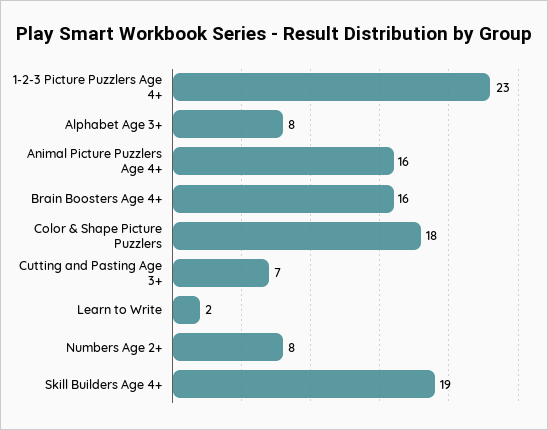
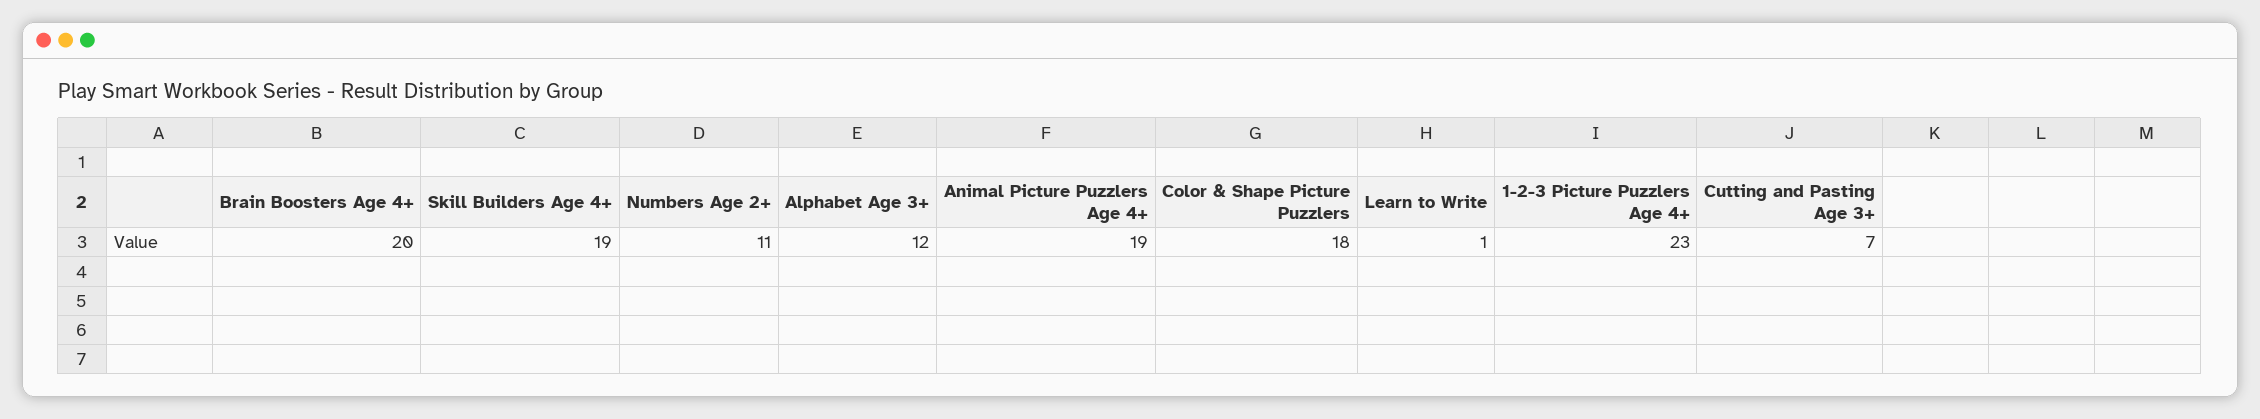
Alphabet Age 3+: 8 -> 12
Animal Picture Puzzlers Age 4+: 16 -> 19
Brain Boosters Age 4+: 16 -> 20
Learn to Write: 2 -> 1
Numbers Age 2+: 8 -> 11

